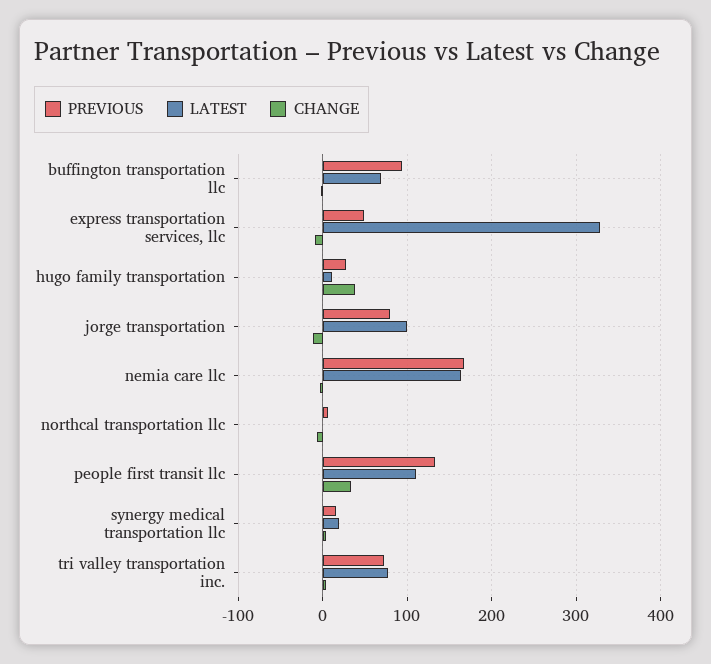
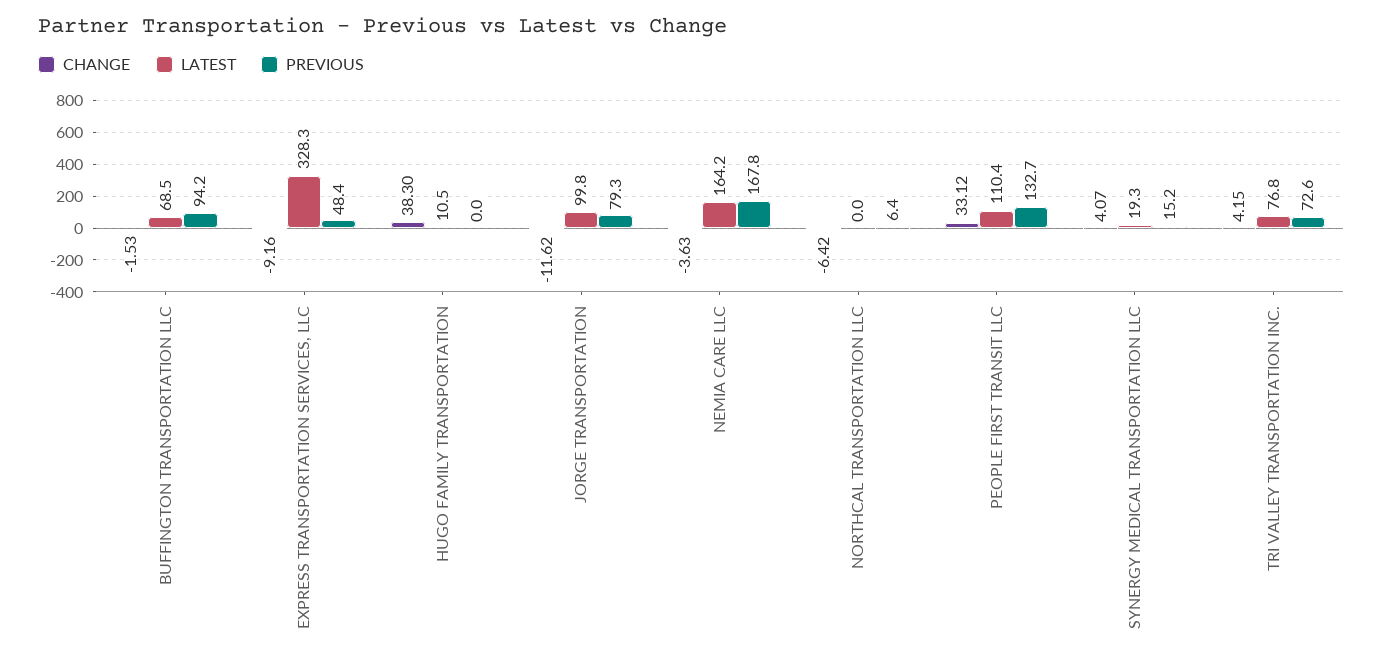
PREVIOUS, hugo family transportation: 30 -> 0

